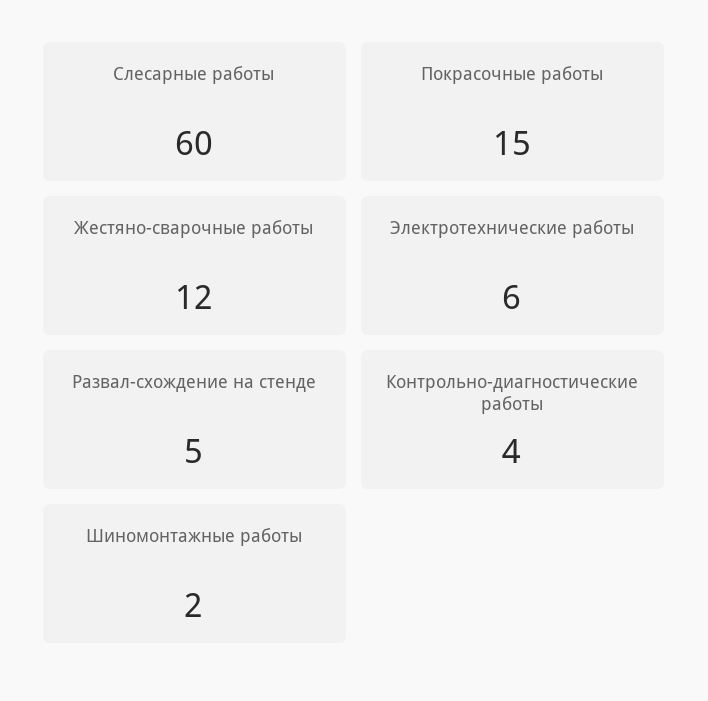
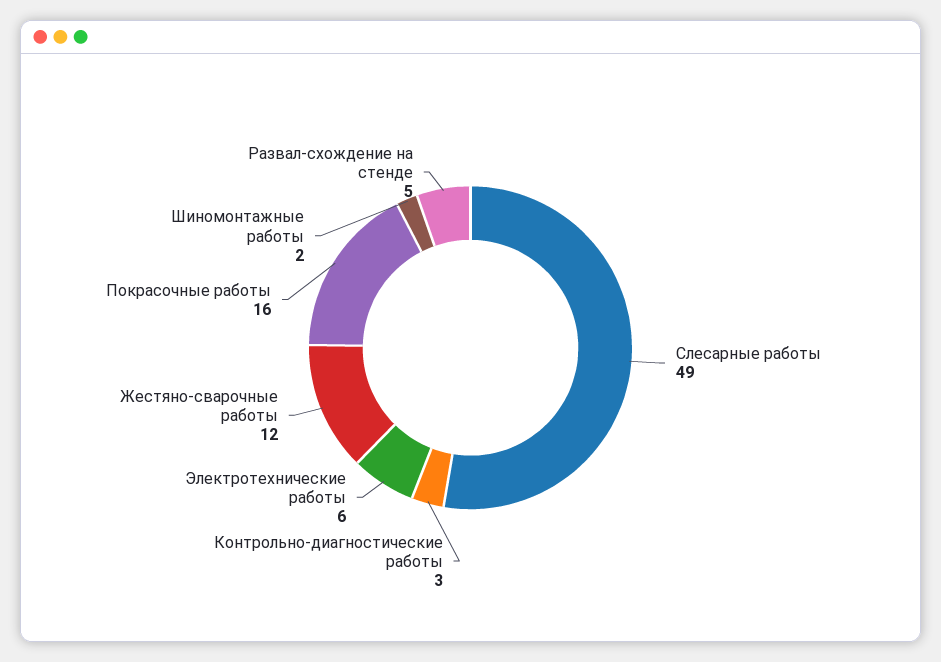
Слесарные работы: 60 -> 49
Покрасочные работы: 15 -> 16
Контрольно-диагностические работы: 4 -> 3

